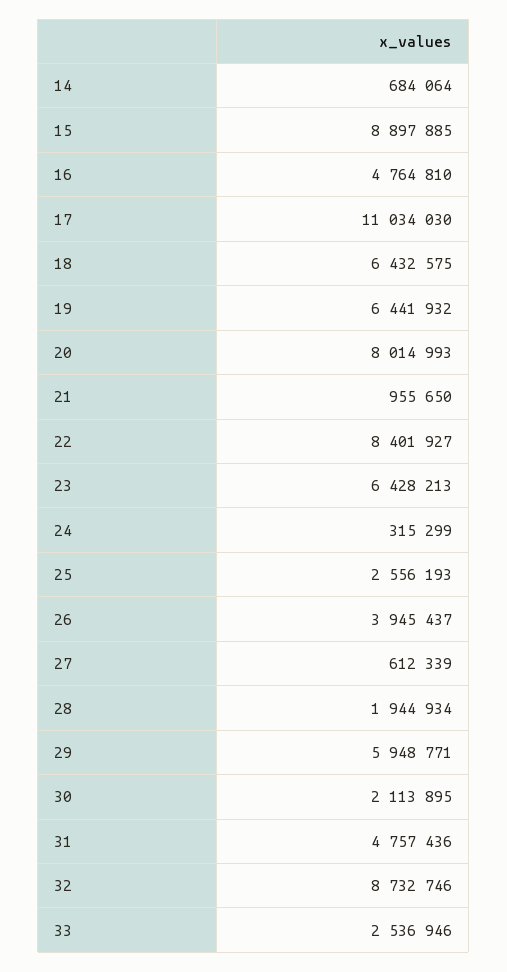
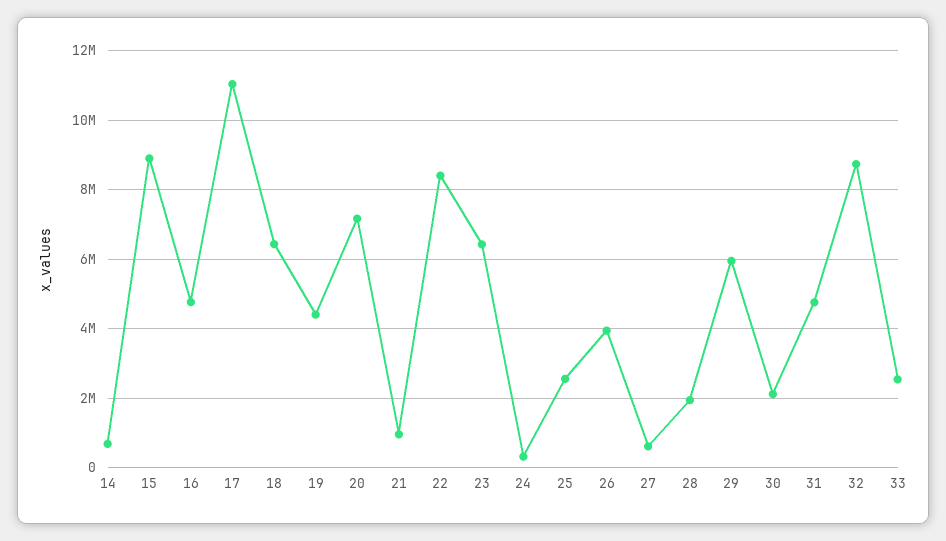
19: 6441932 -> 4400000
20: 8014993 -> 7200000

